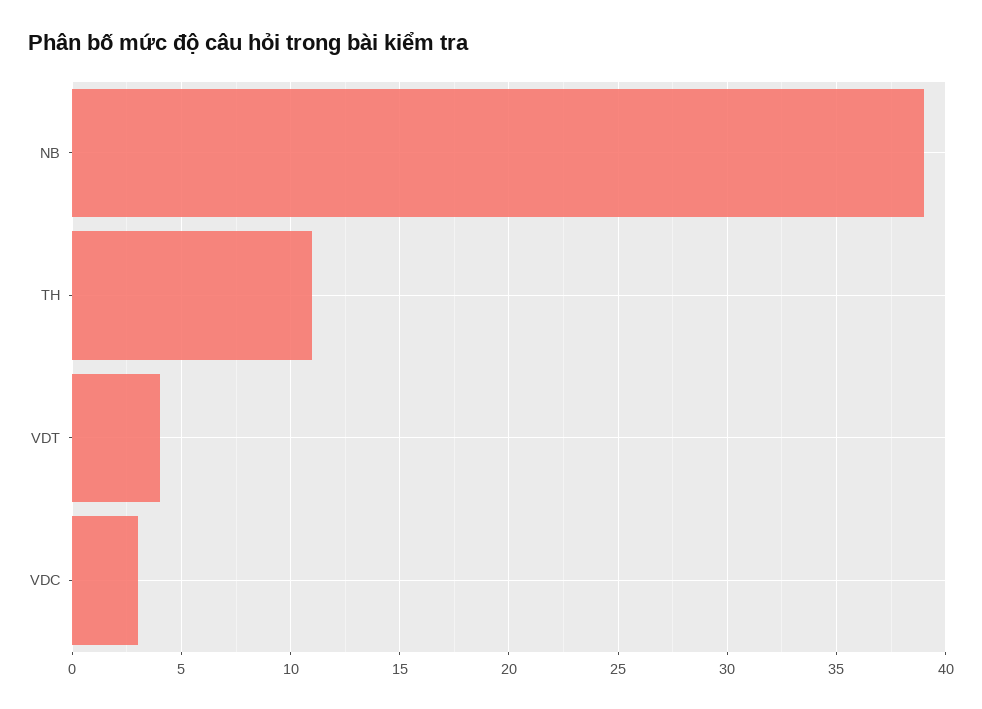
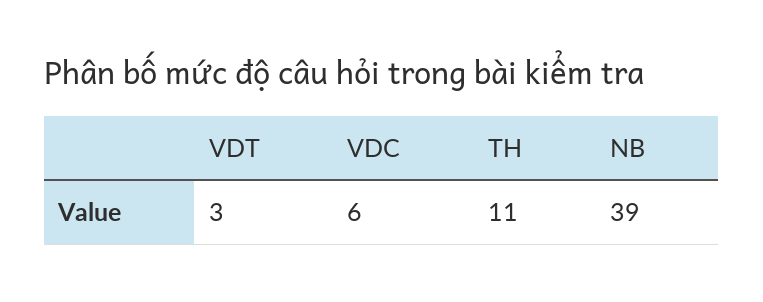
VDT: 4 -> 3
VDC: 3 -> 6

